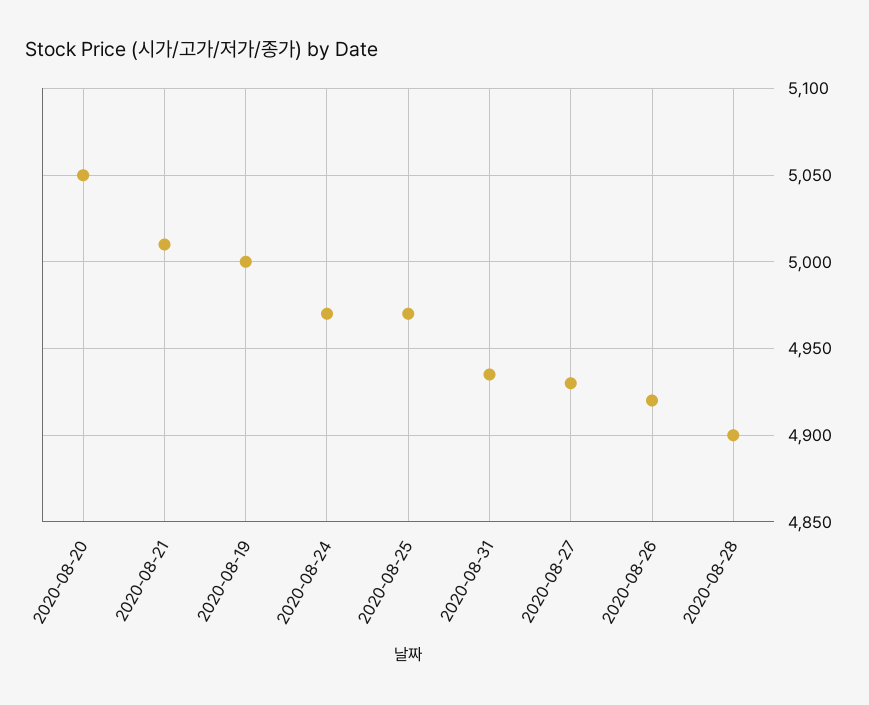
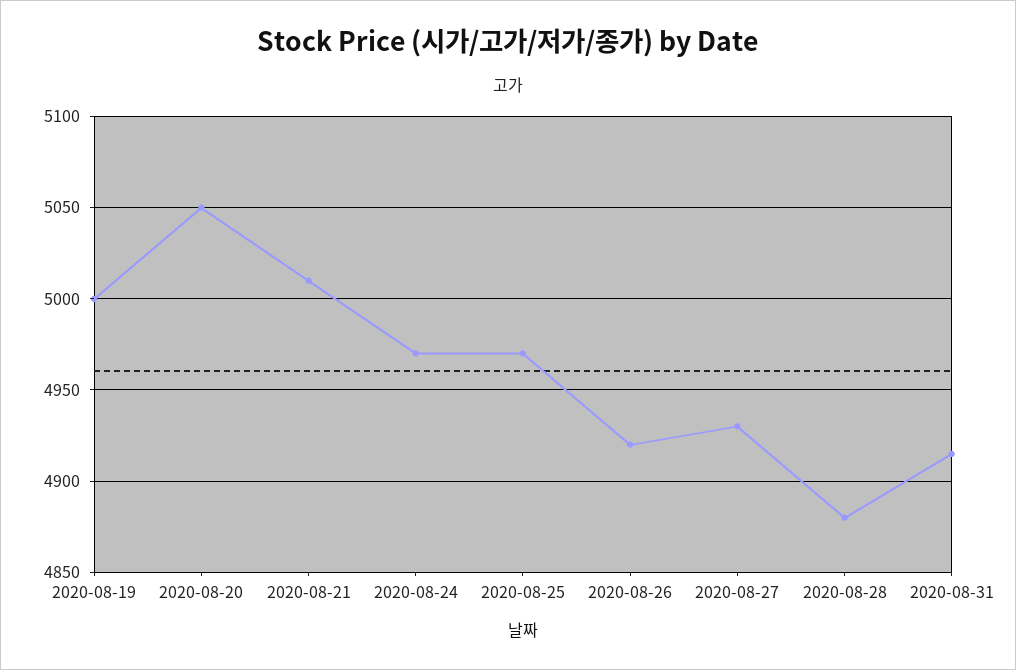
2020-08-31: 4935 -> 4915
2020-08-28: 4900 -> 4880

